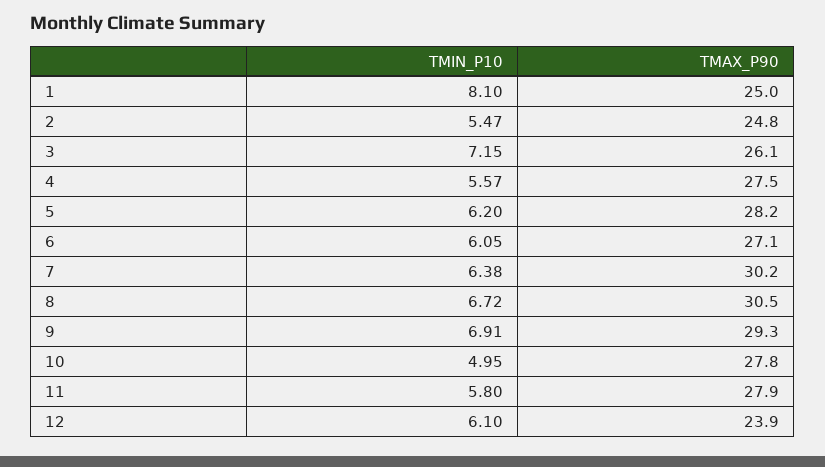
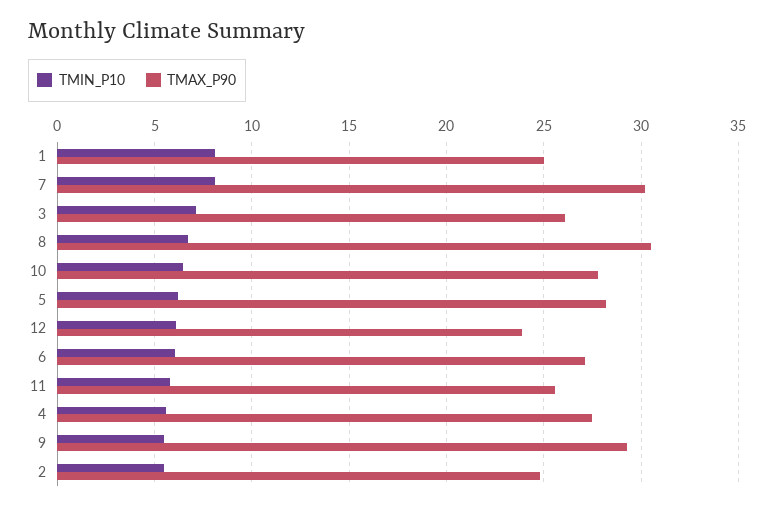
TMIN_P10, 7: 6.38 -> 8
TMIN_P10, 9: 6.91 -> 5.5
TMIN_P10, 10: 4.95 -> 6.5
TMAX_P90, 11: 27.9 -> 25.5

